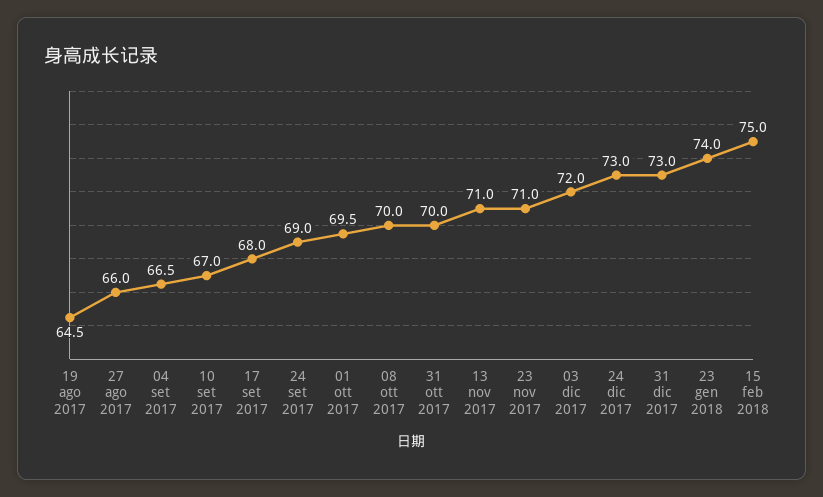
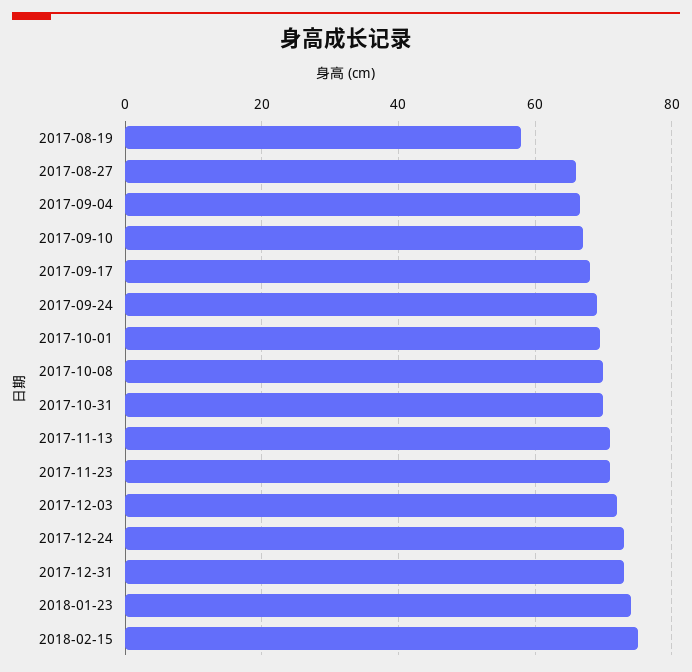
19 ago 2017: 64.5 -> 58

